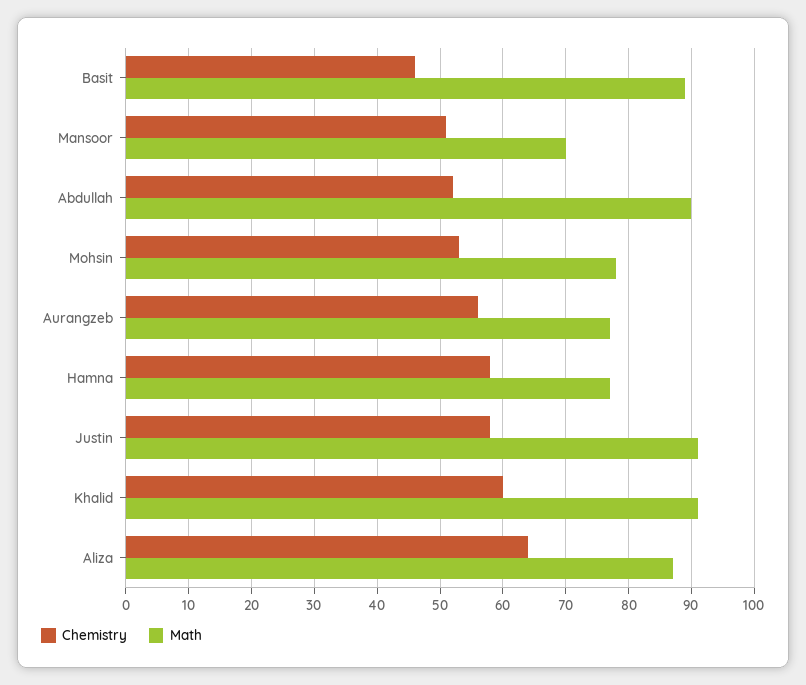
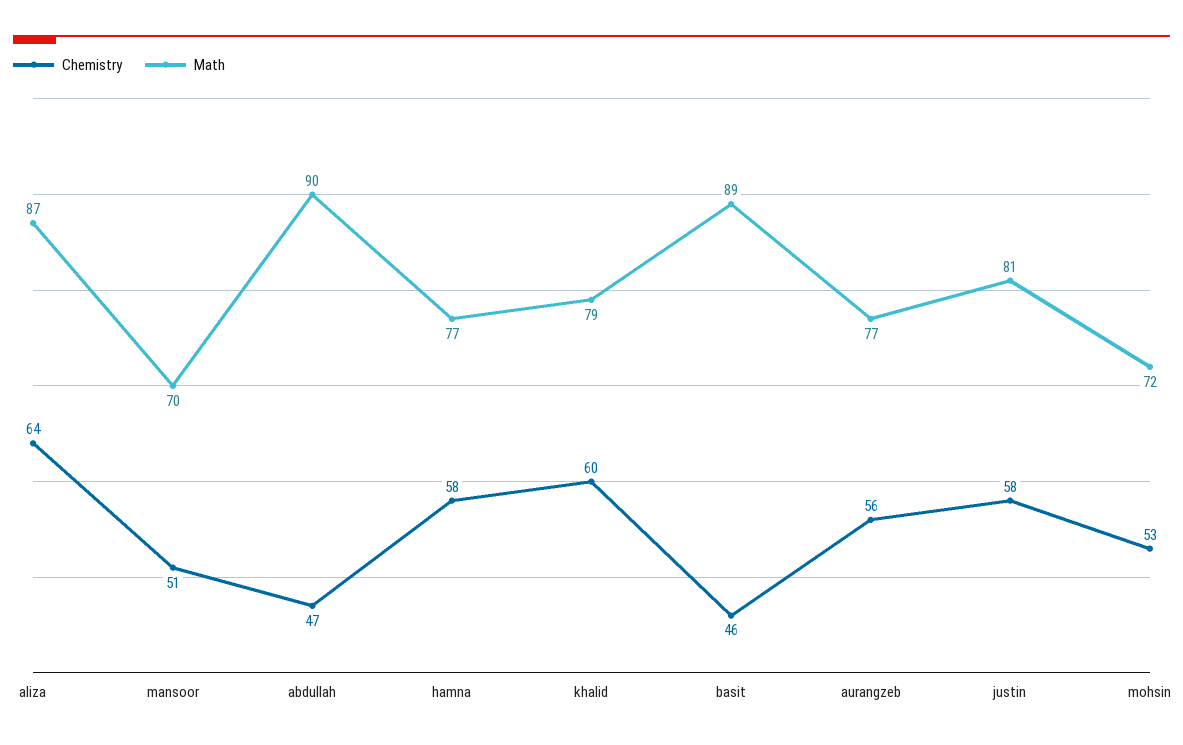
Chemistry, Abdullah: 52 -> 47
Math, Mohsin: 78 -> 72
Math, Justin: 91 -> 81
Math, Khalid: 91 -> 79

